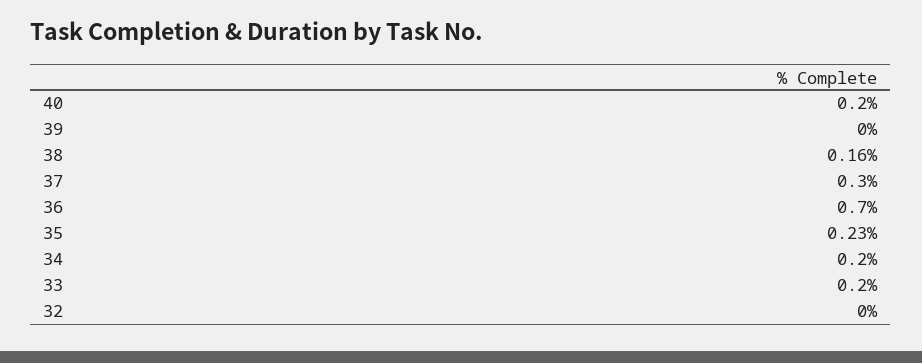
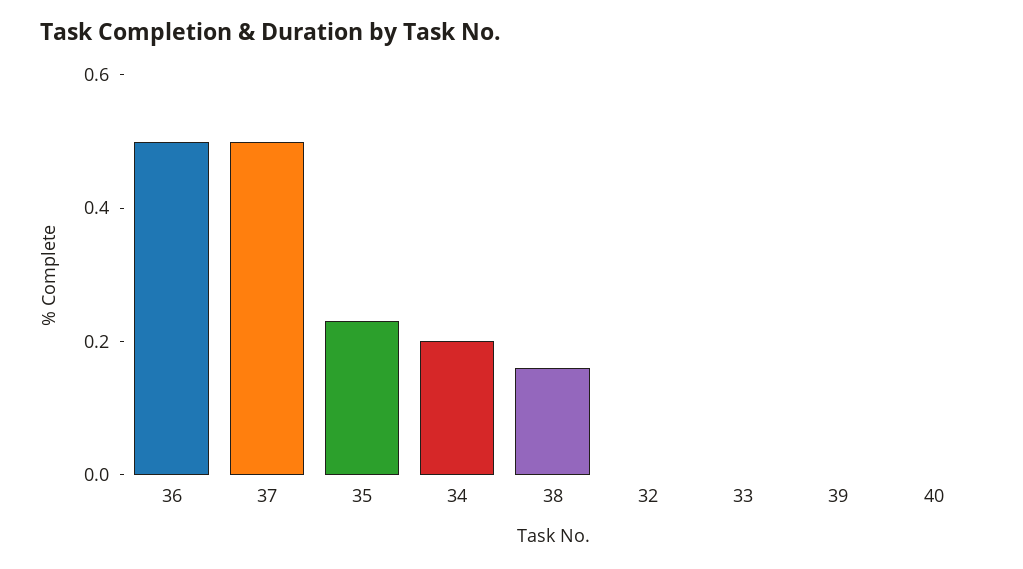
40: 0.2 -> 0
37: 0.3 -> 0.5
36: 0.7 -> 0.5
33: 0.2 -> 0

